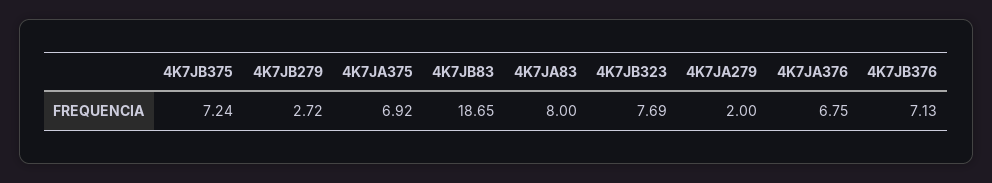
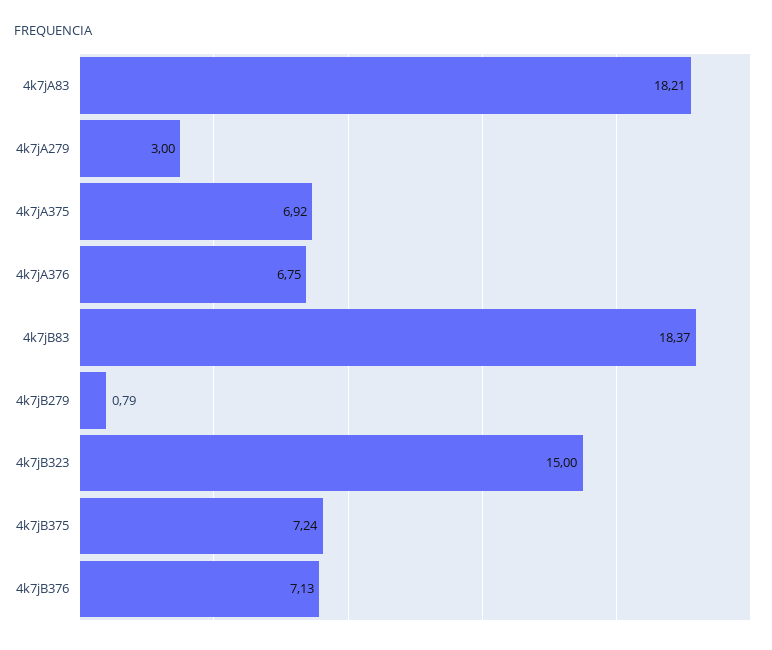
4K7JB279: 2.72 -> 0.79
4K7JB83: 18.65 -> 18.37
4K7JA83: 8 -> 18.21
4K7JB323: 7.69 -> 15
4K7JA279: 2 -> 3

